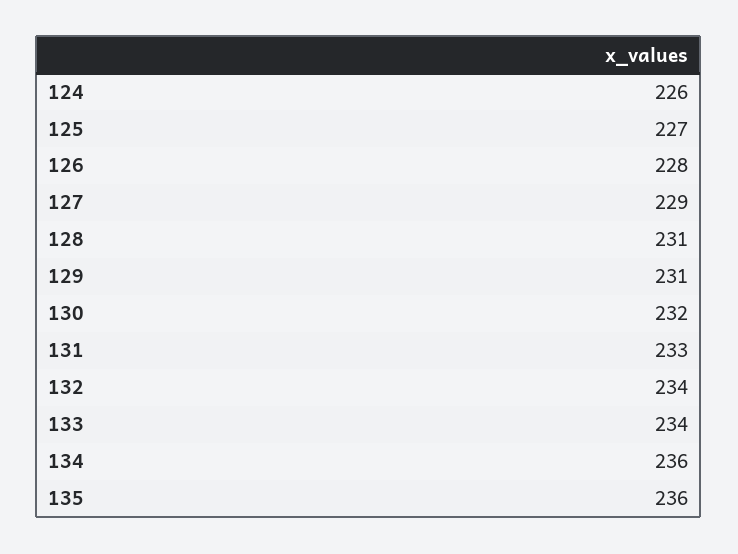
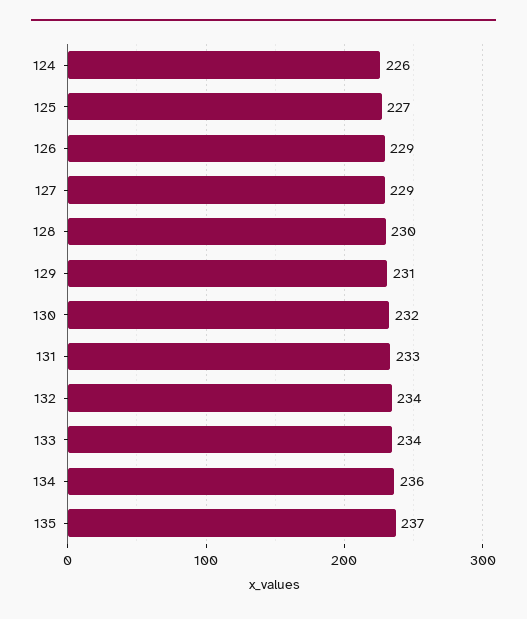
126: 228 -> 229
128: 231 -> 230
135: 236 -> 237

